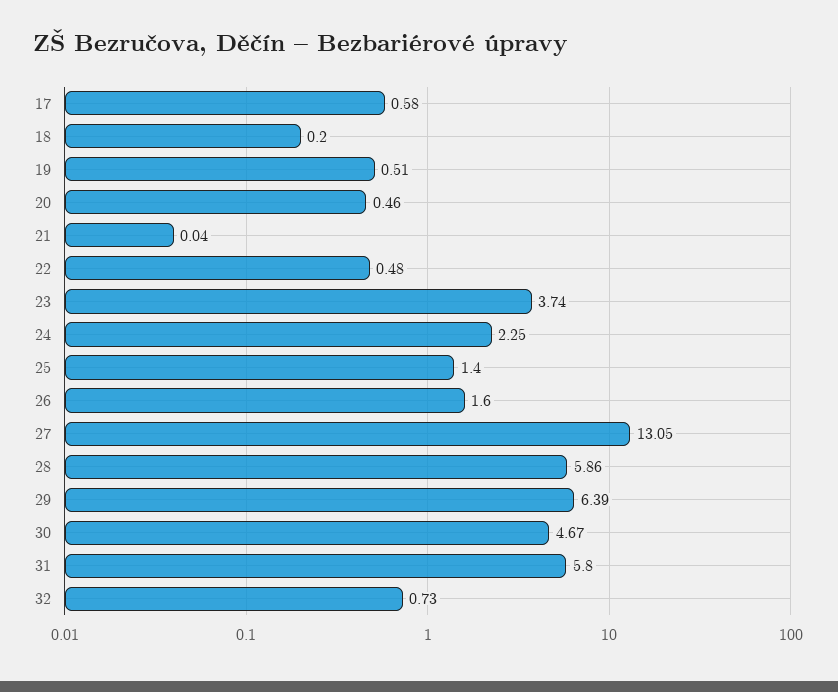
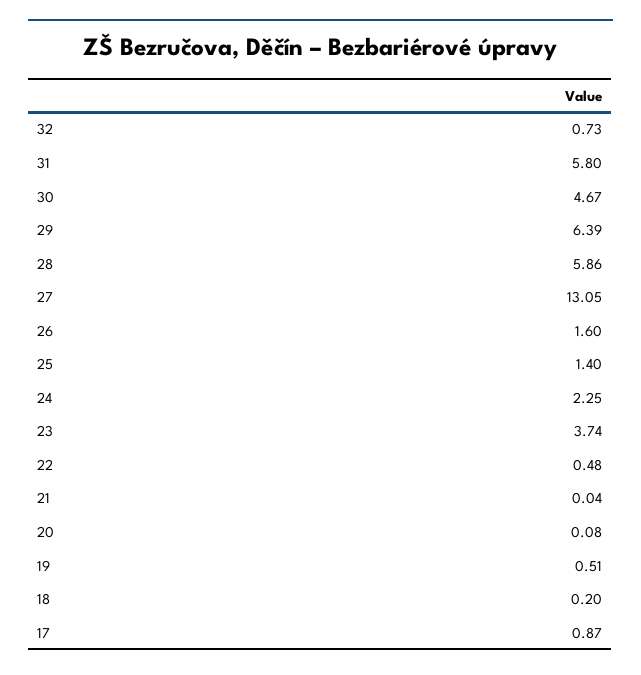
17: 0.58 -> 0.87
20: 0.46 -> 0.08

